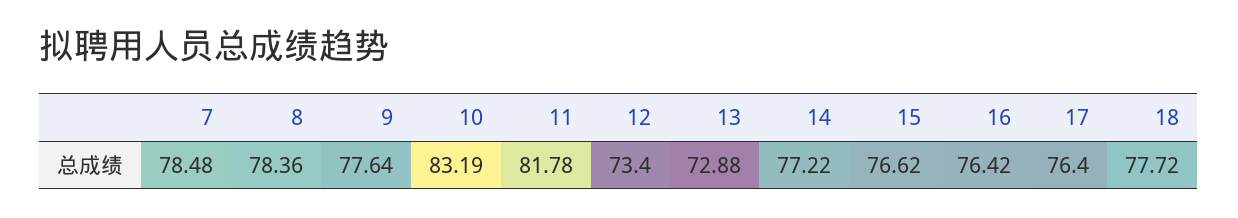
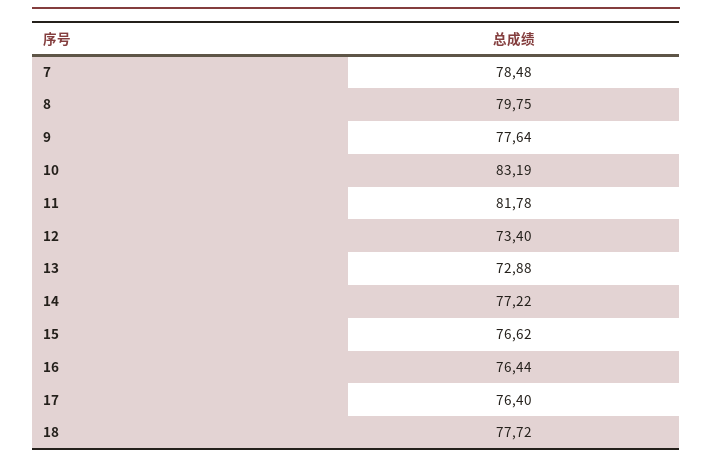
8: 78.36 -> 79.75
16: 76.42 -> 76.44

